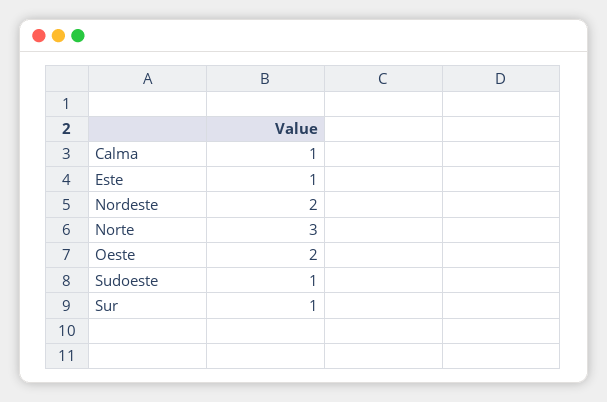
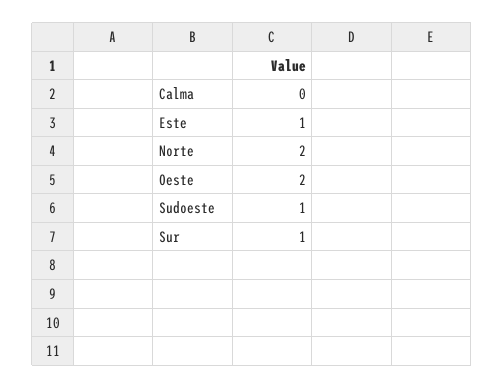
Calma: 1 -> 0
Nordeste: 2 -> none
Norte: 3 -> 2

